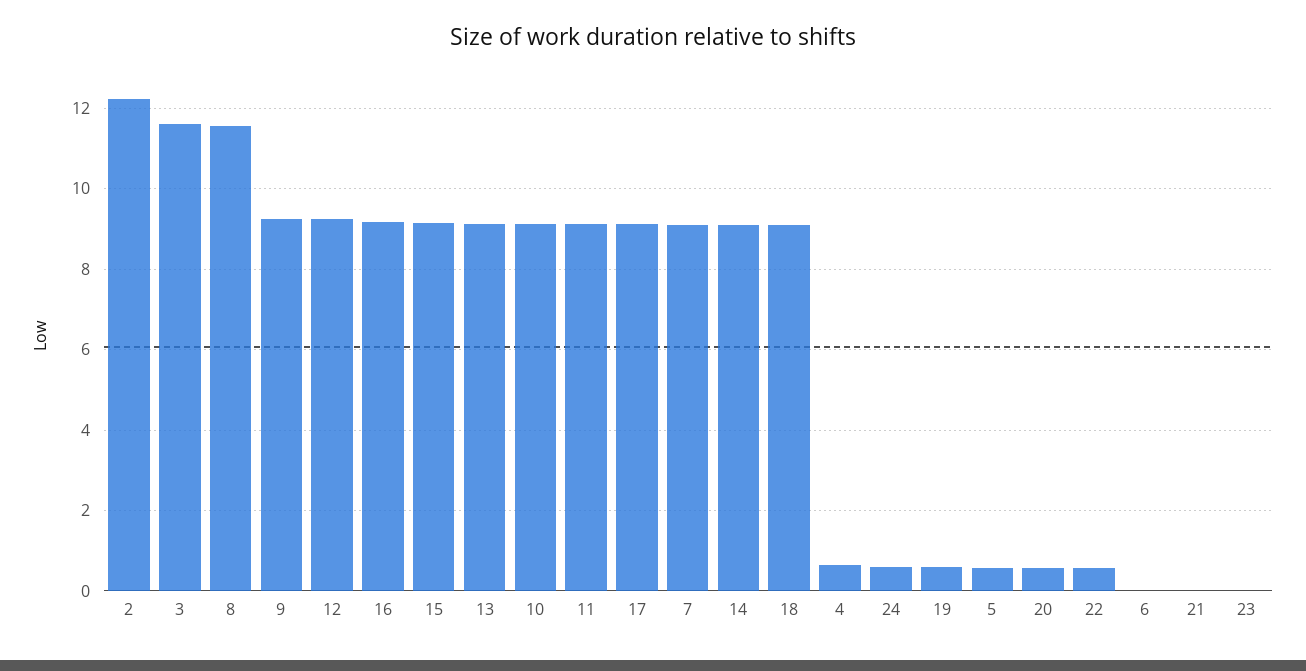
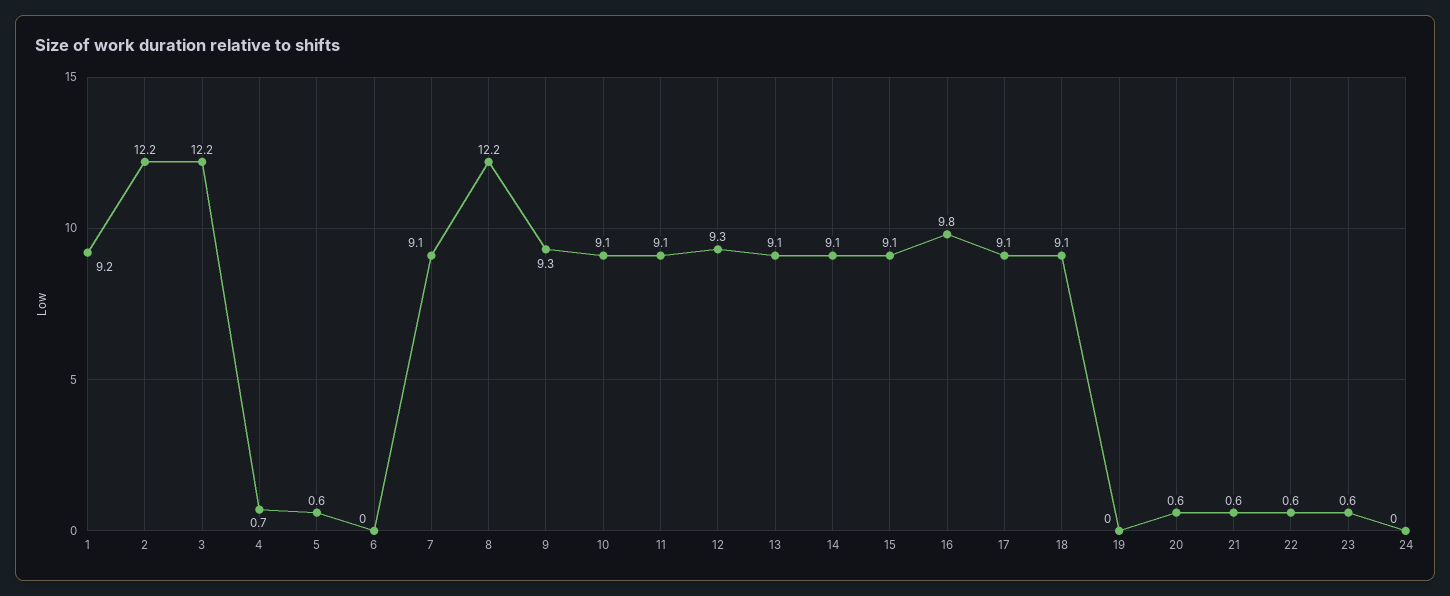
3: 11.6 -> 12.2
8: 11.6 -> 12.2
16: 9.2 -> 9.8
24: 0.6 -> 0
19: 0.6 -> 0
21: 0 -> 0.6
23: 0 -> 0.6
1: none -> 9.2

